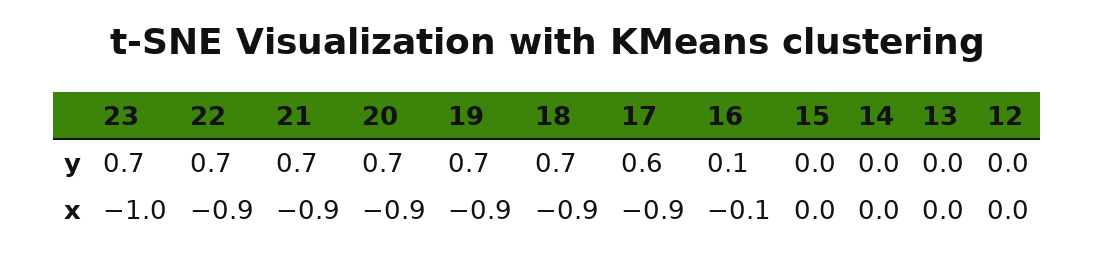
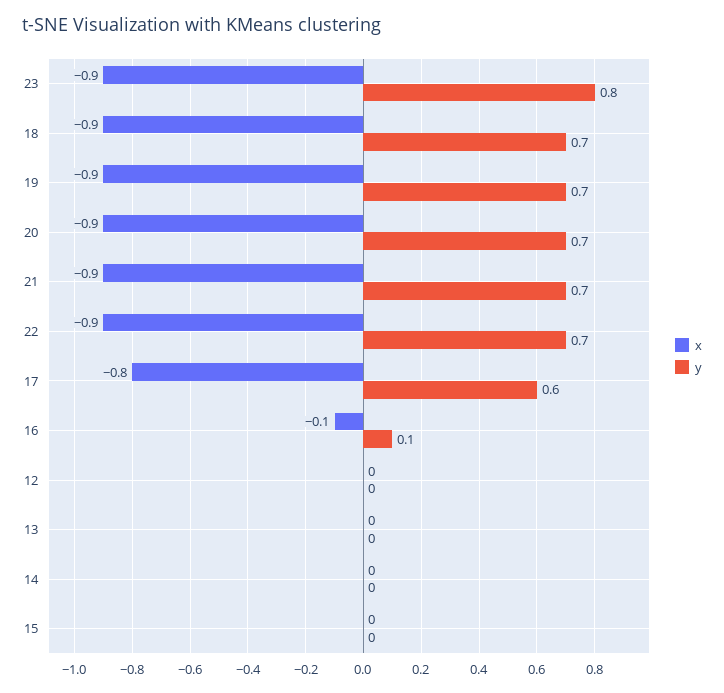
y, 23: 0.7 -> 0.8
x, 23: -1 -> -0.9
x, 17: -0.9 -> -0.8

